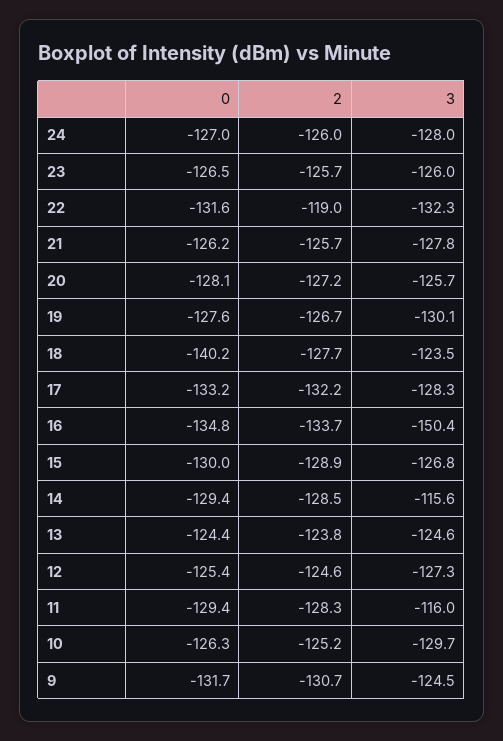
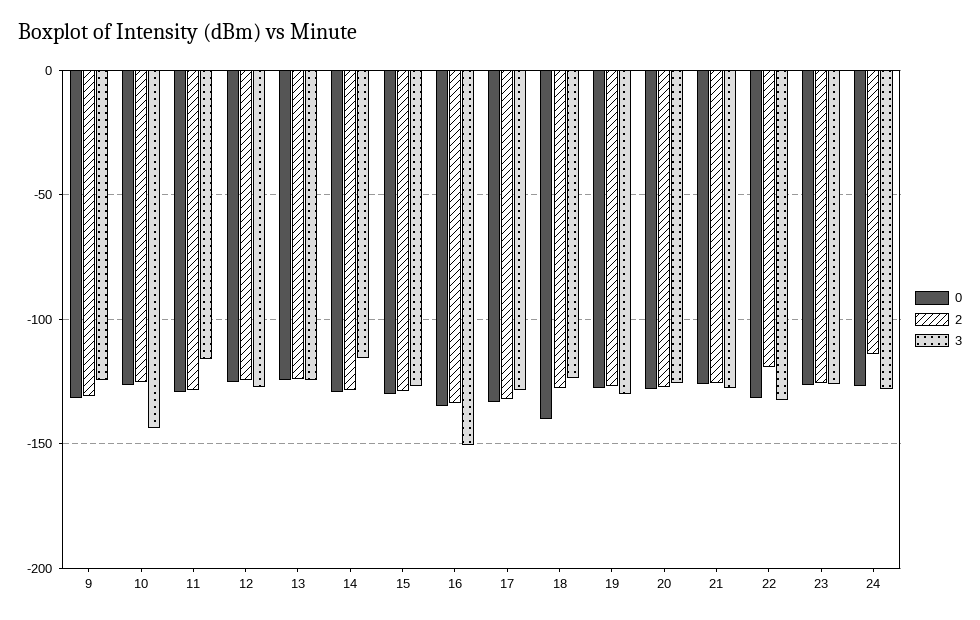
2, 24: -126 -> -115
3, 10: -129.7 -> -145

